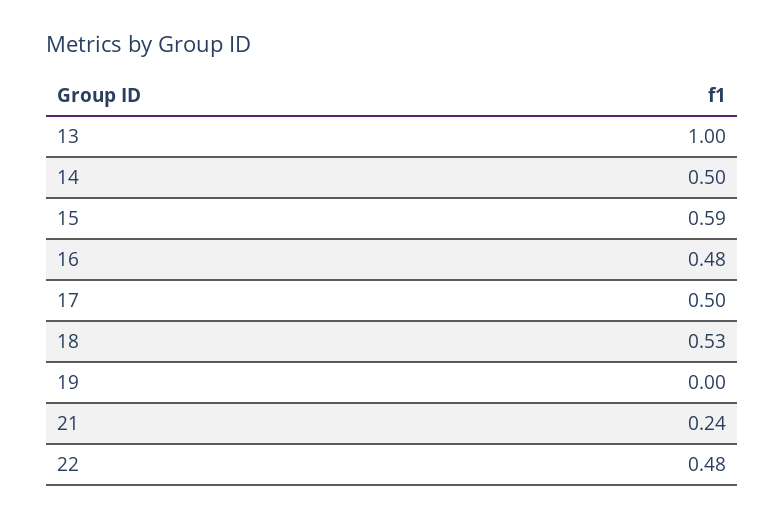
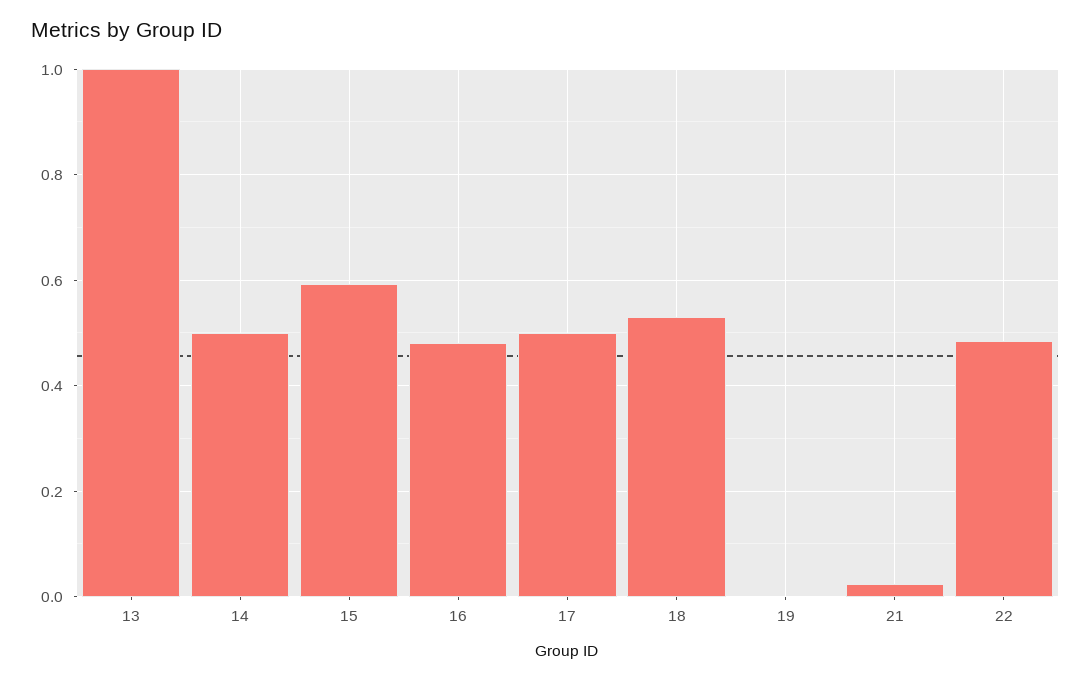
21: 0.24 -> 0.02

